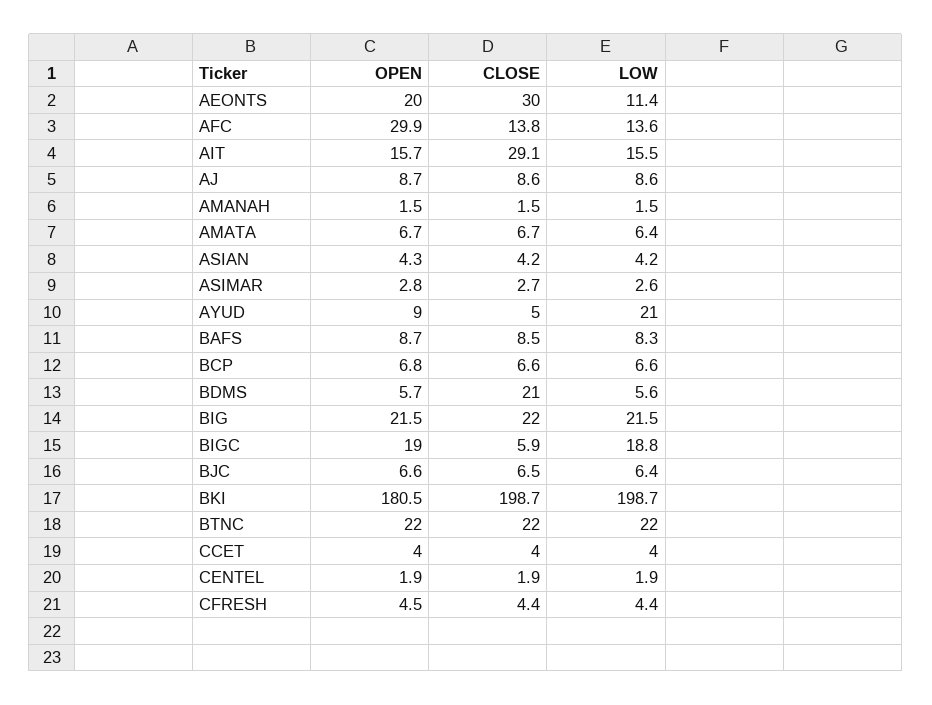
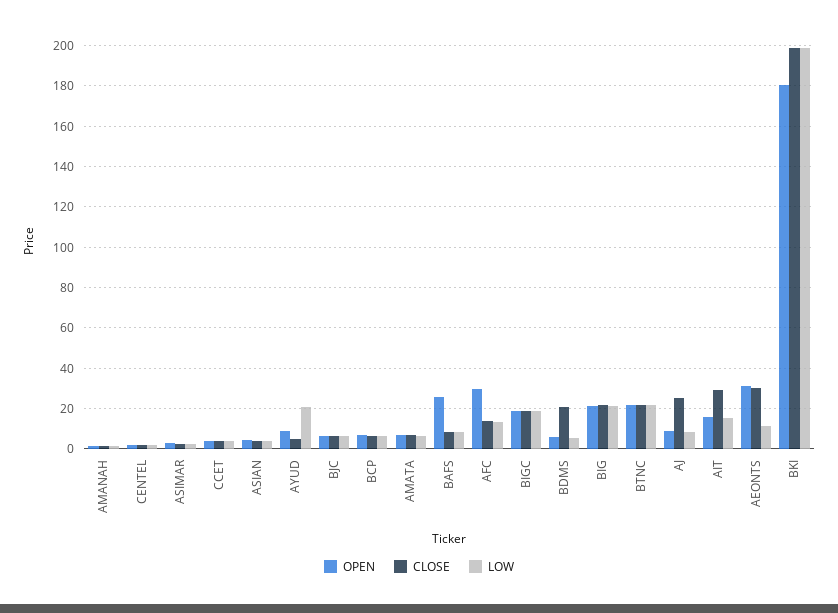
OPEN, AEONTS: 20 -> 30
CLOSE, AJ: 8.6 -> 25
OPEN, BAFS: 8.7 -> 25
CLOSE, BIGC: 5.9 -> 20
OPEN, CFRESH: 4.5 -> none
CLOSE, CFRESH: 4.4 -> none
LOW, CFRESH: 4.4 -> none

